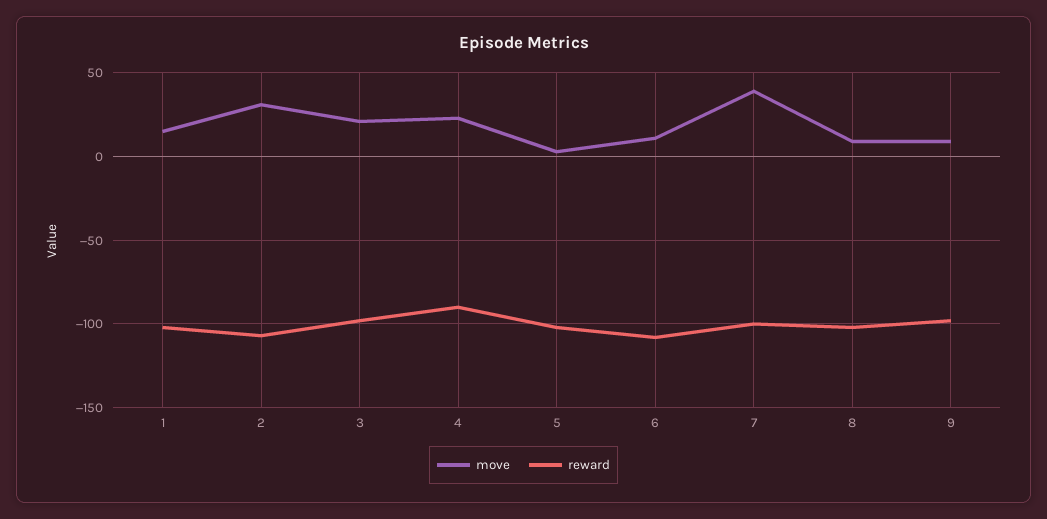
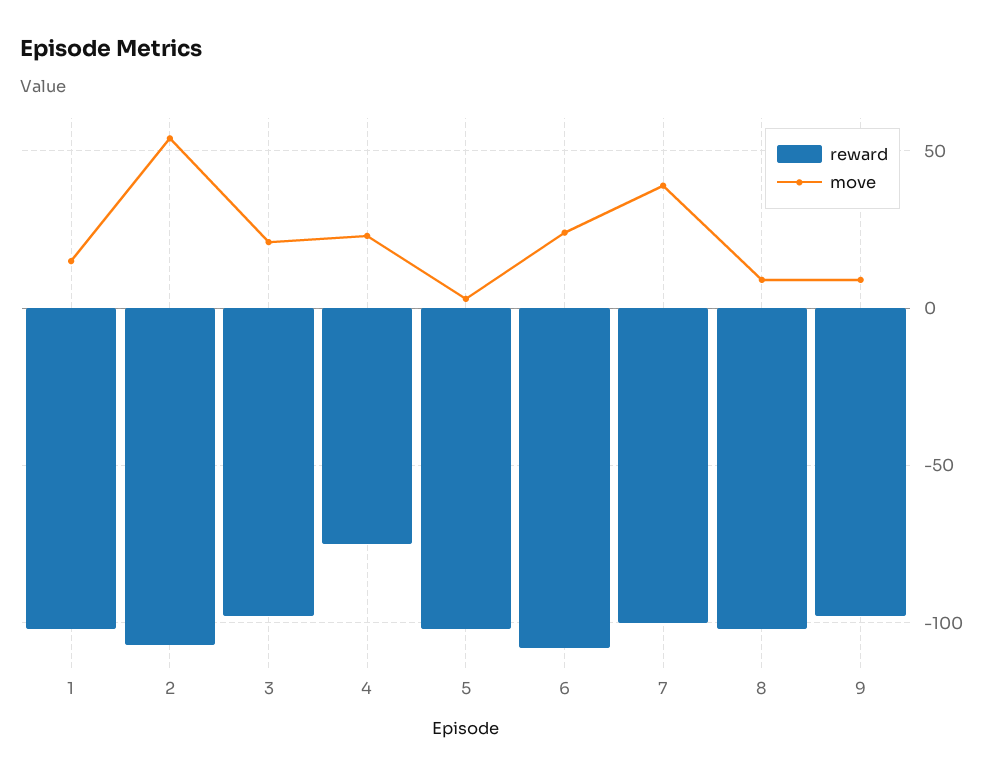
move, 2: 30 -> 55
reward, 4: -90 -> -75
move, 6: 10 -> 25

